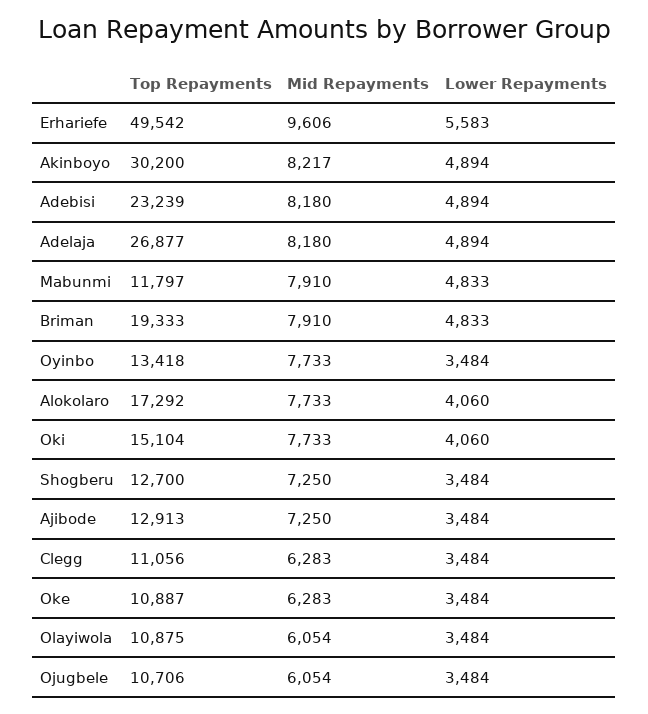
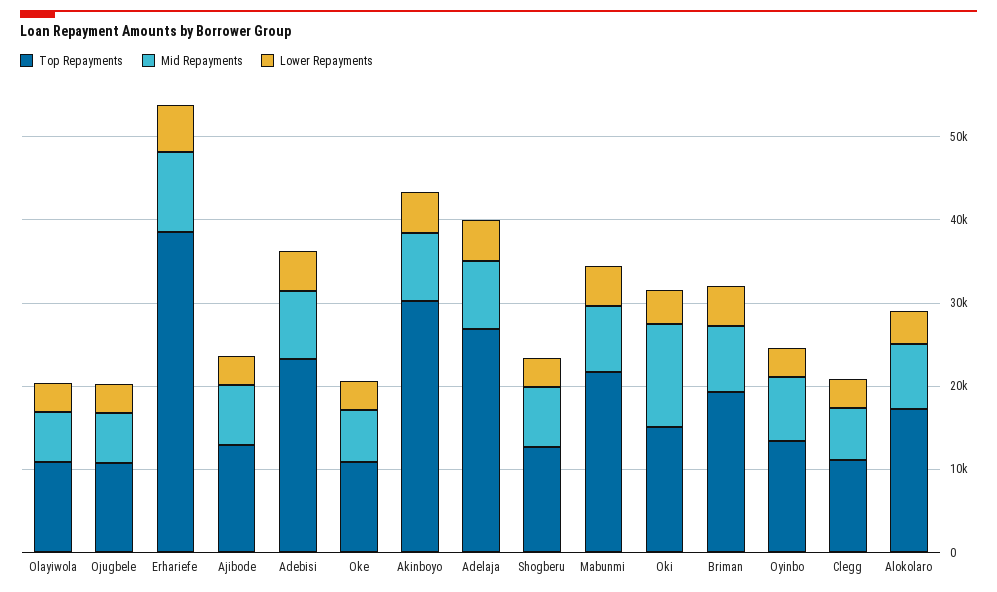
Top Repayments, Erhariefe: 49542 -> 38000
Top Repayments, Mabunmi: 11797 -> 22000
Mid Repayments, Oki: 7733 -> 12000

